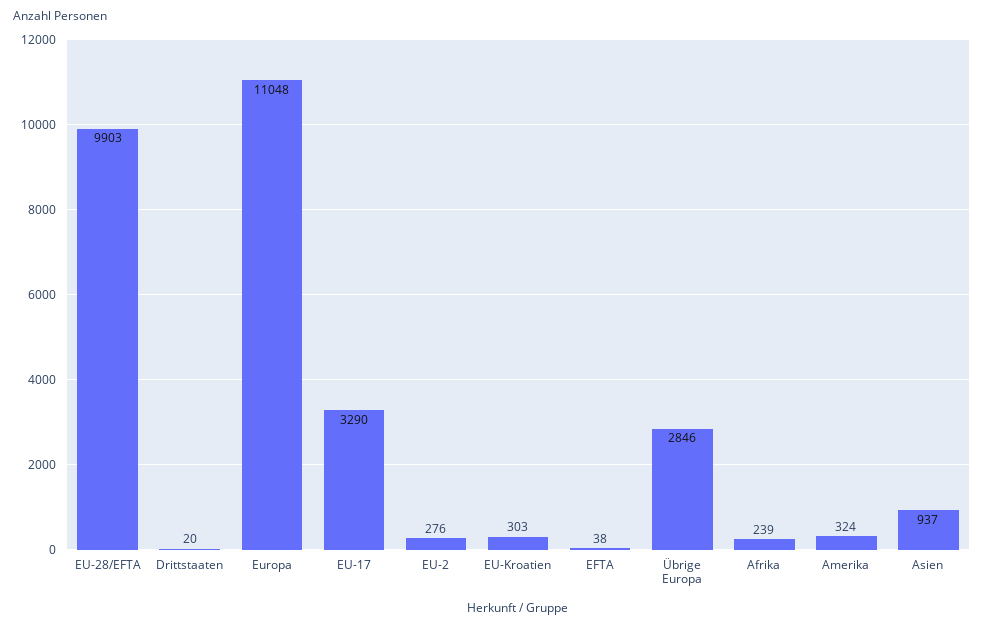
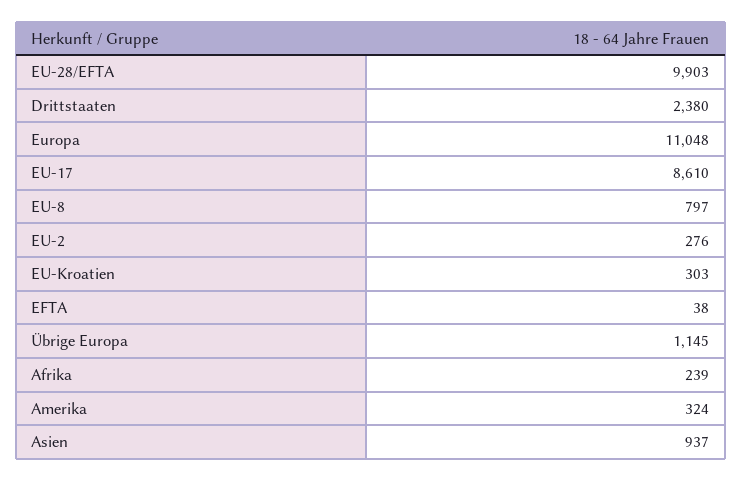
Drittstaaten: 20 -> 2380
EU-17: 3290 -> 8610
Übrige Europa: 2846 -> 1145
EU-8: none -> 797

